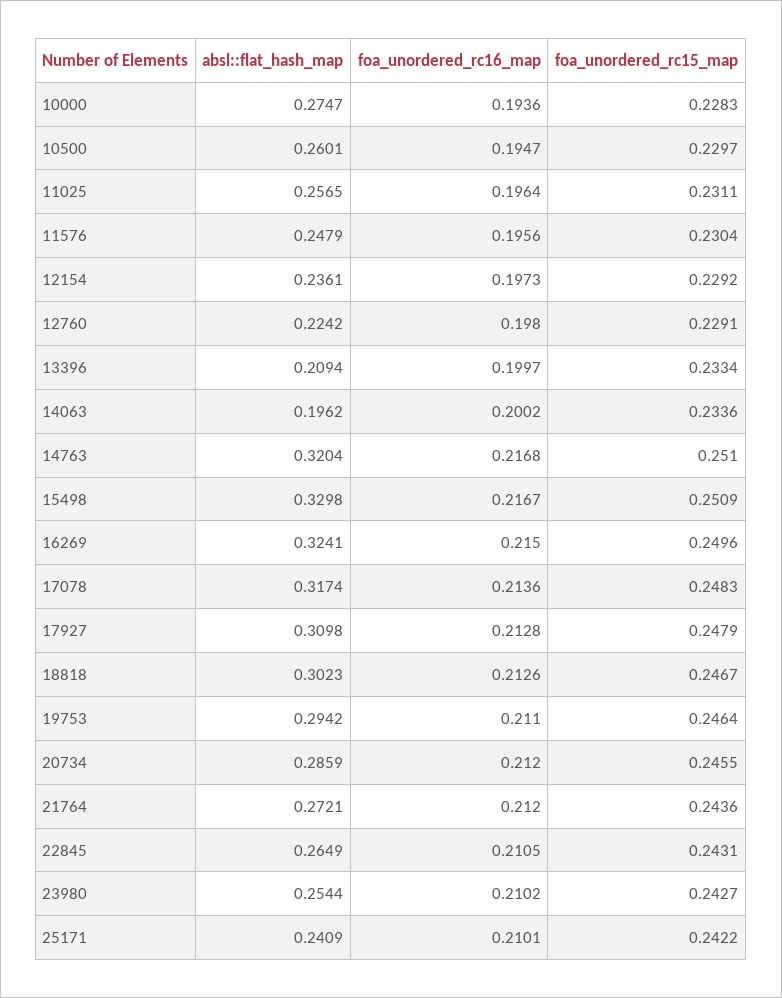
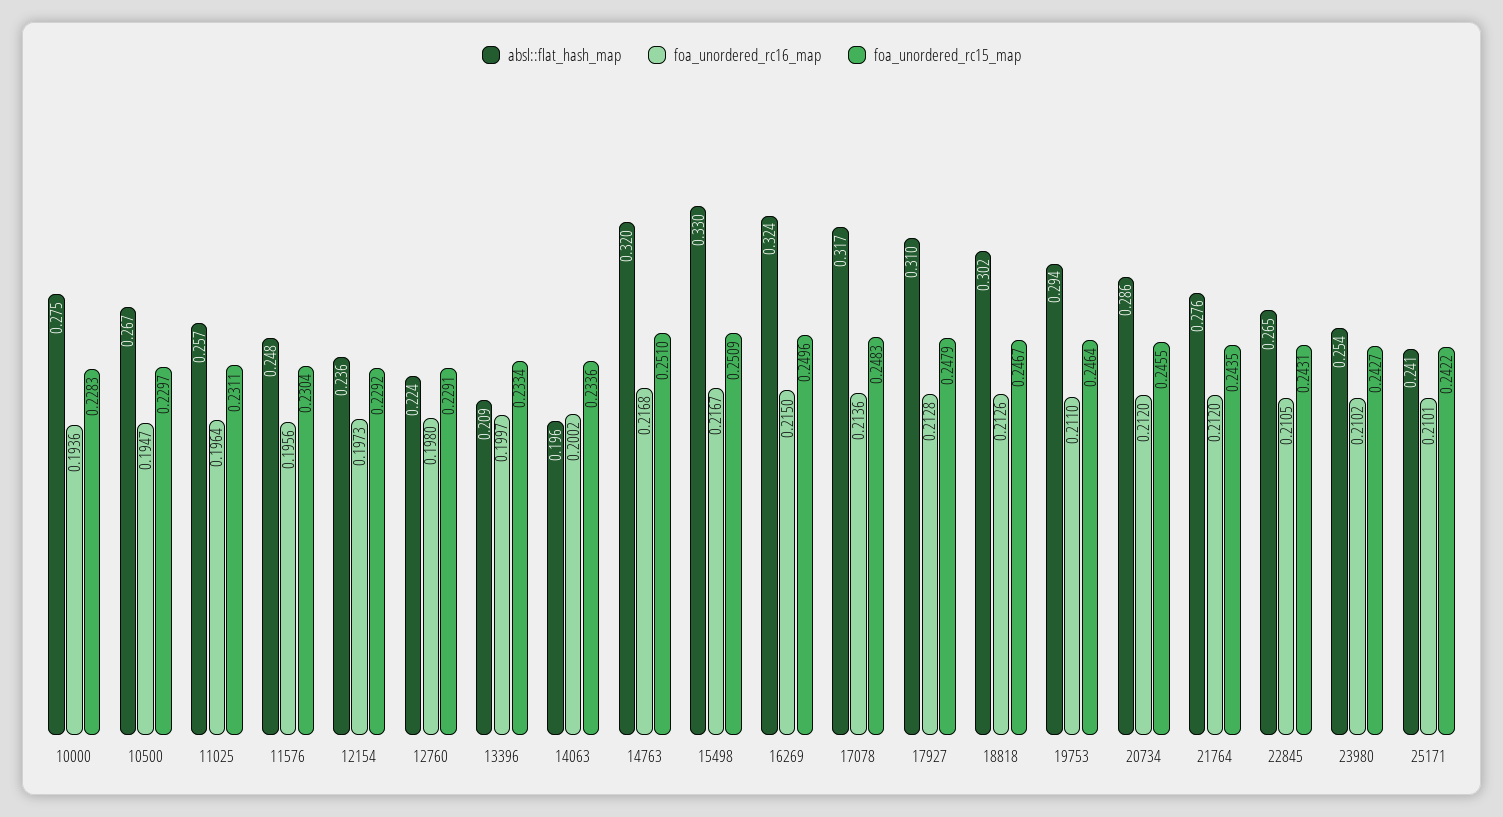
absl::flat_hash_map, 10500: 0.2601 -> 0.267
absl::flat_hash_map, 21764: 0.2721 -> 0.276
foa_unordered_rc15_map, 21764: 0.2436 -> 0.2435

